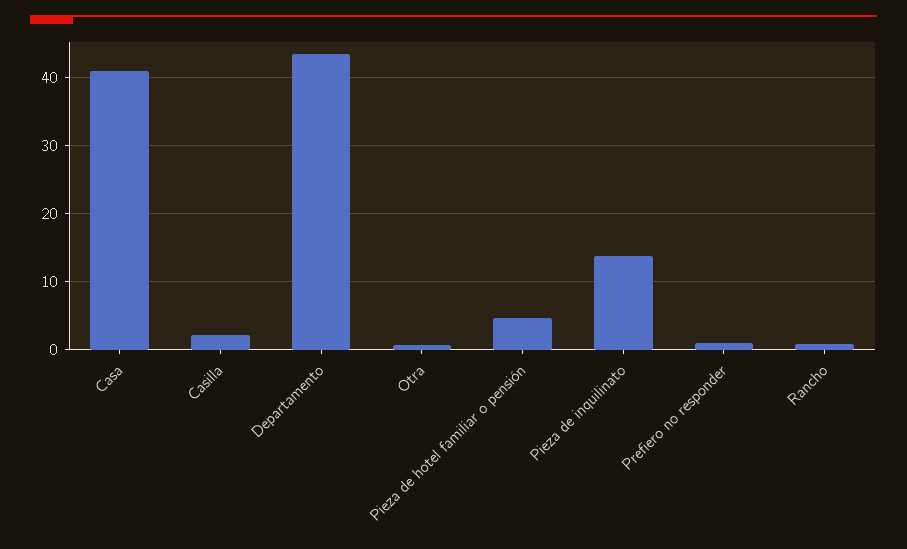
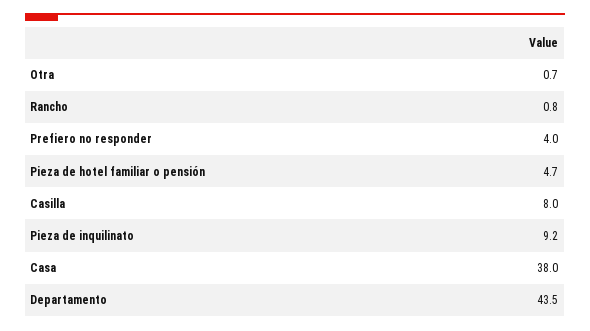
Casa: 41 -> 38
Casilla: 2 -> 8
Pieza de inquilinato: 14 -> 9.2
Prefiero no responder: 1 -> 4

